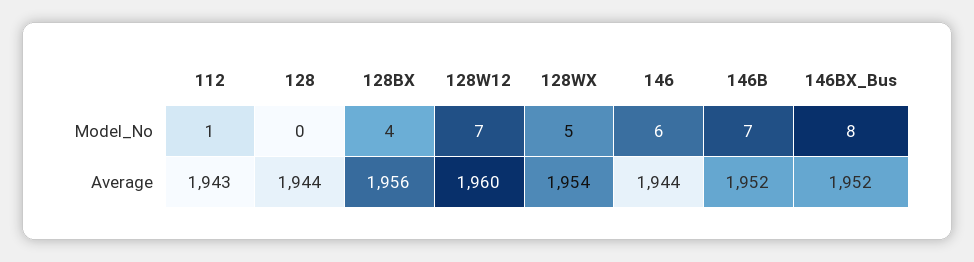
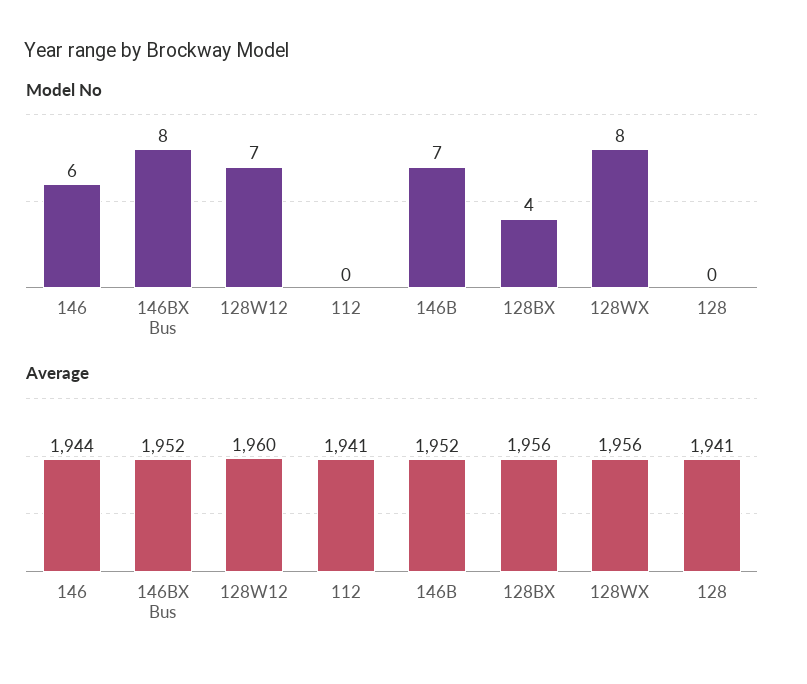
Model_No, 112: 1 -> 0
Model_No, 128WX: 5 -> 8
Average, 112: 1943 -> 1941
Average, 128: 1944 -> 1941
Average, 128WX: 1954 -> 1956

